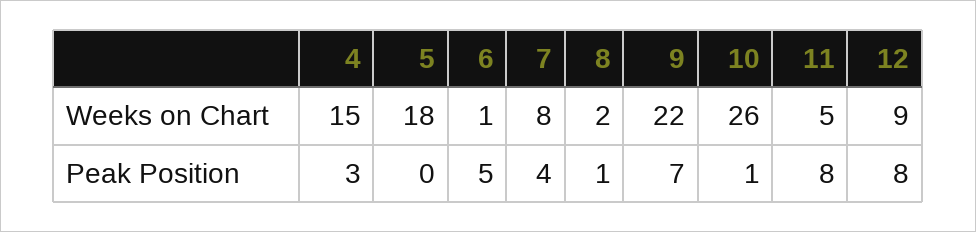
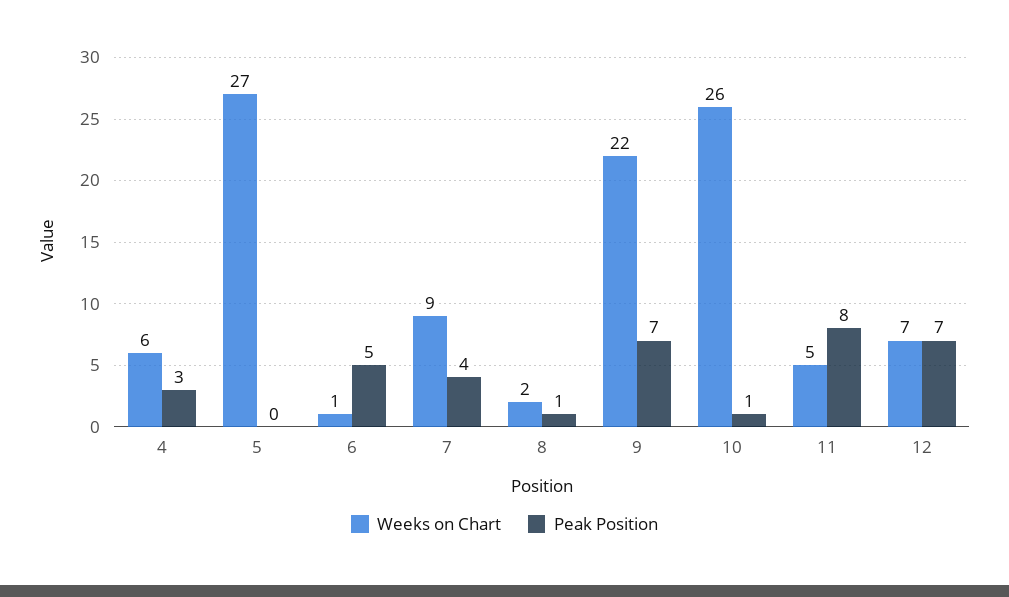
Weeks on Chart, 4: 15 -> 6
Weeks on Chart, 5: 18 -> 27
Weeks on Chart, 7: 8 -> 9
Weeks on Chart, 12: 9 -> 7
Peak Position, 12: 8 -> 7

